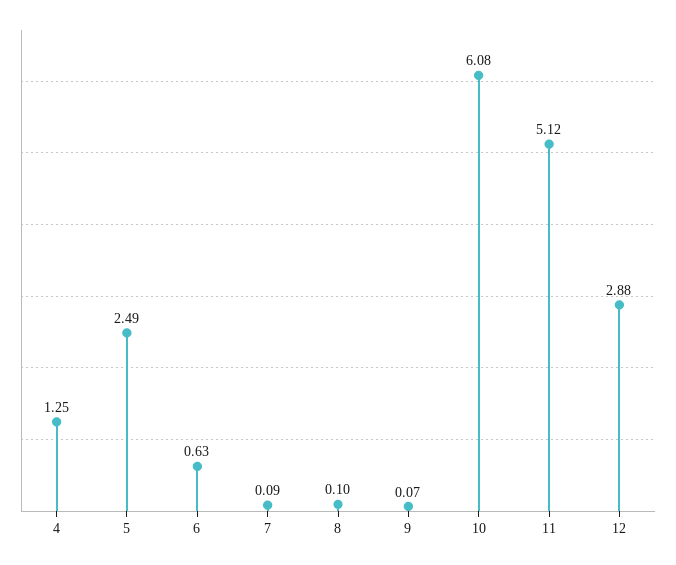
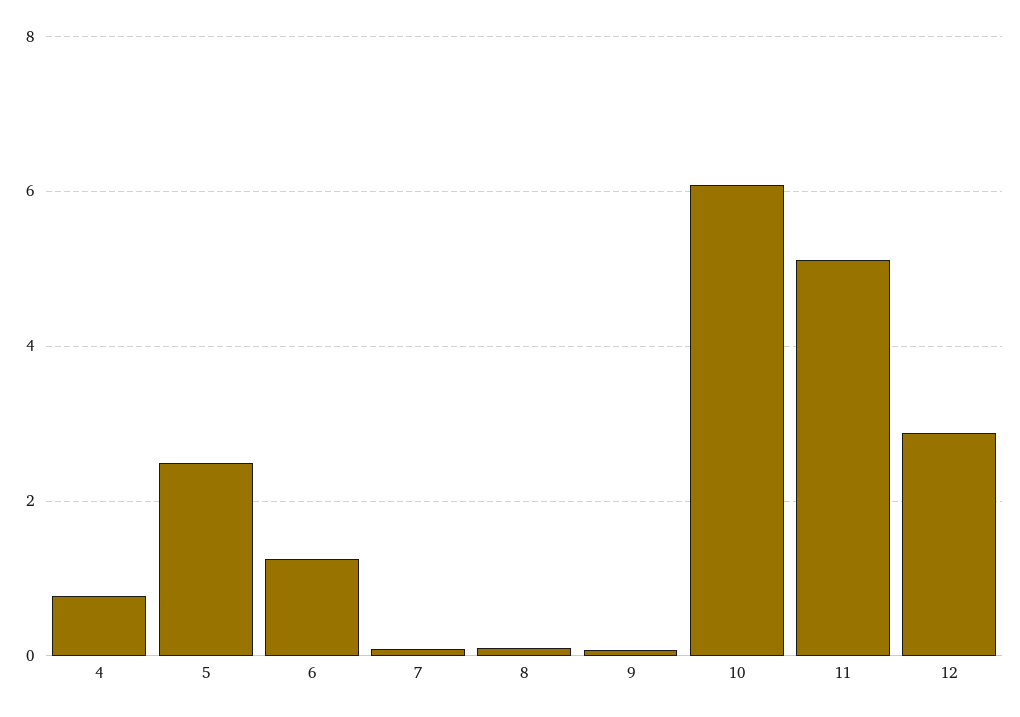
4: 1.25 -> 0.8
6: 0.63 -> 1.2

